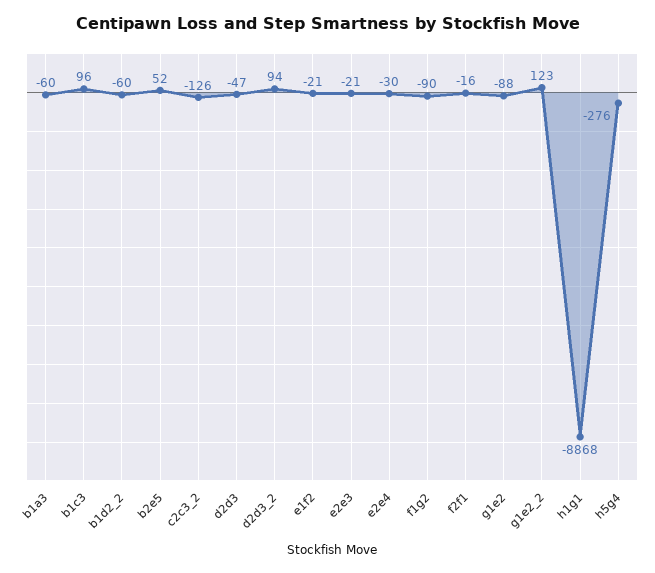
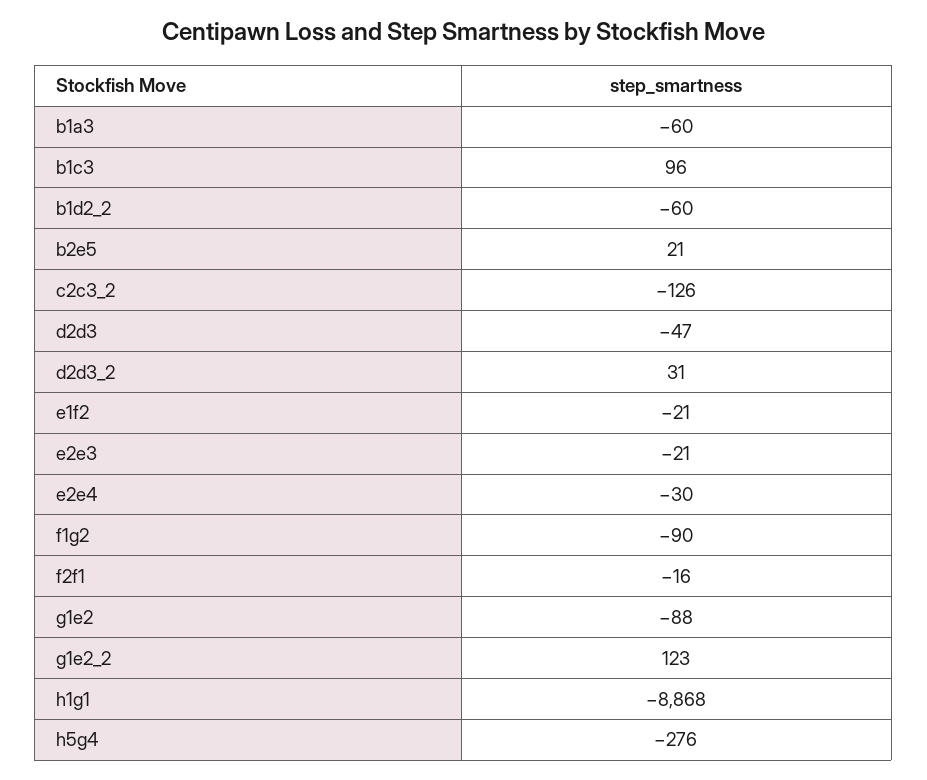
b2e5: 52 -> 21
d2d3_2: 94 -> 31

